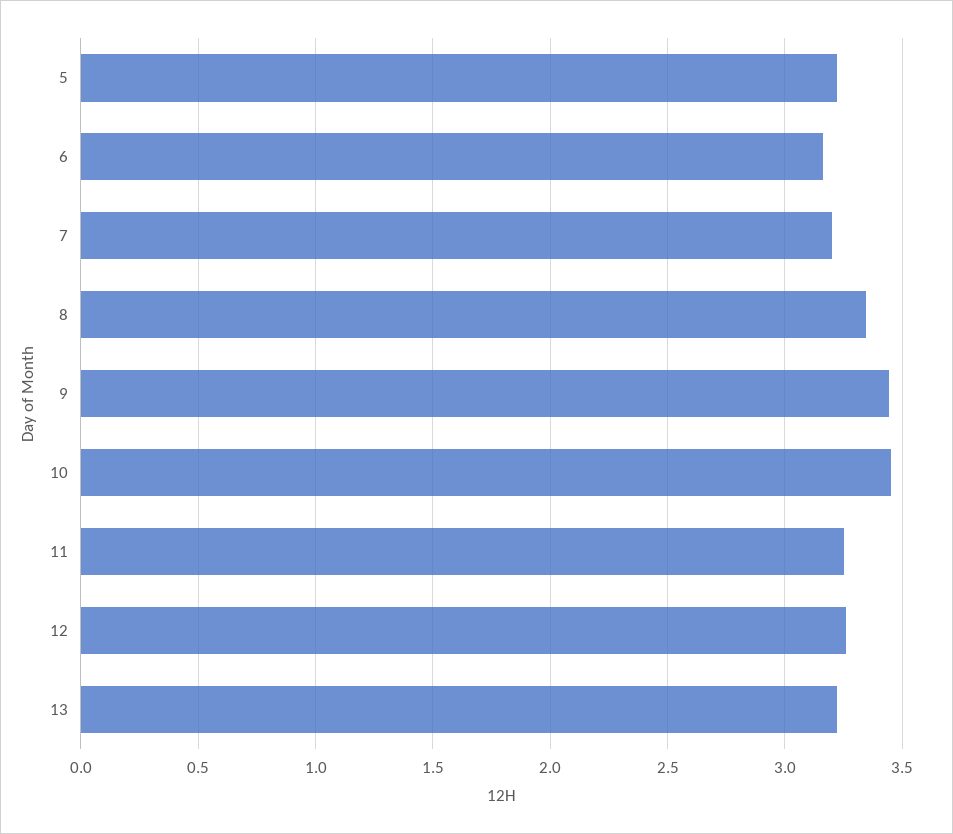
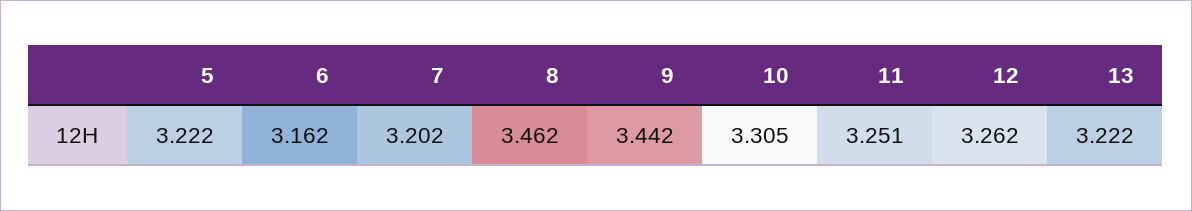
8: 3.35 -> 3.462
10: 3.45 -> 3.305

